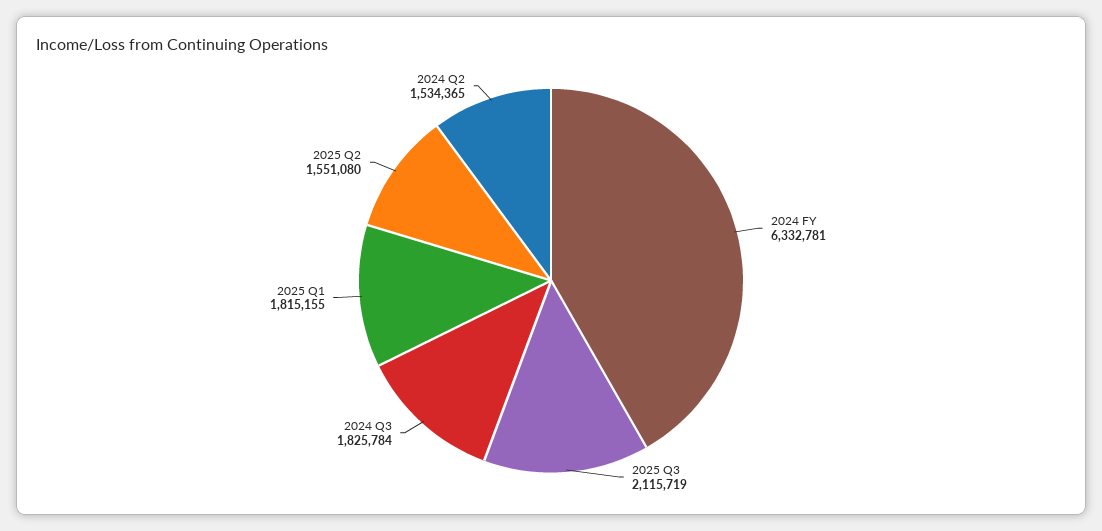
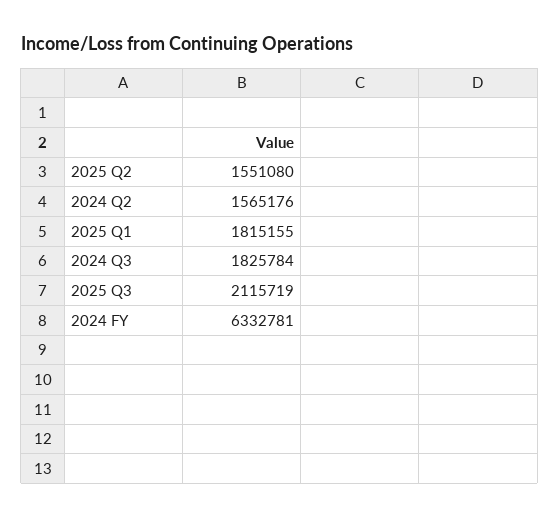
2024 Q2: 1534365 -> 1565176

